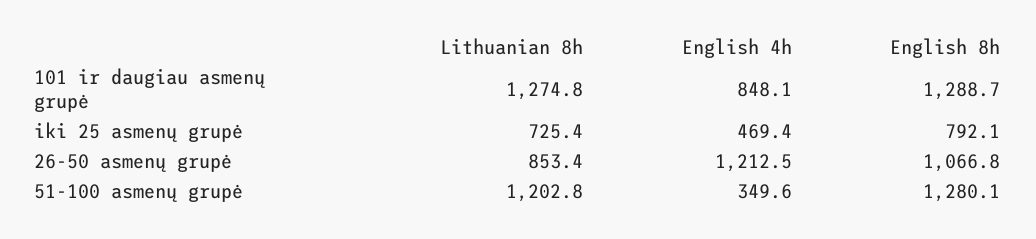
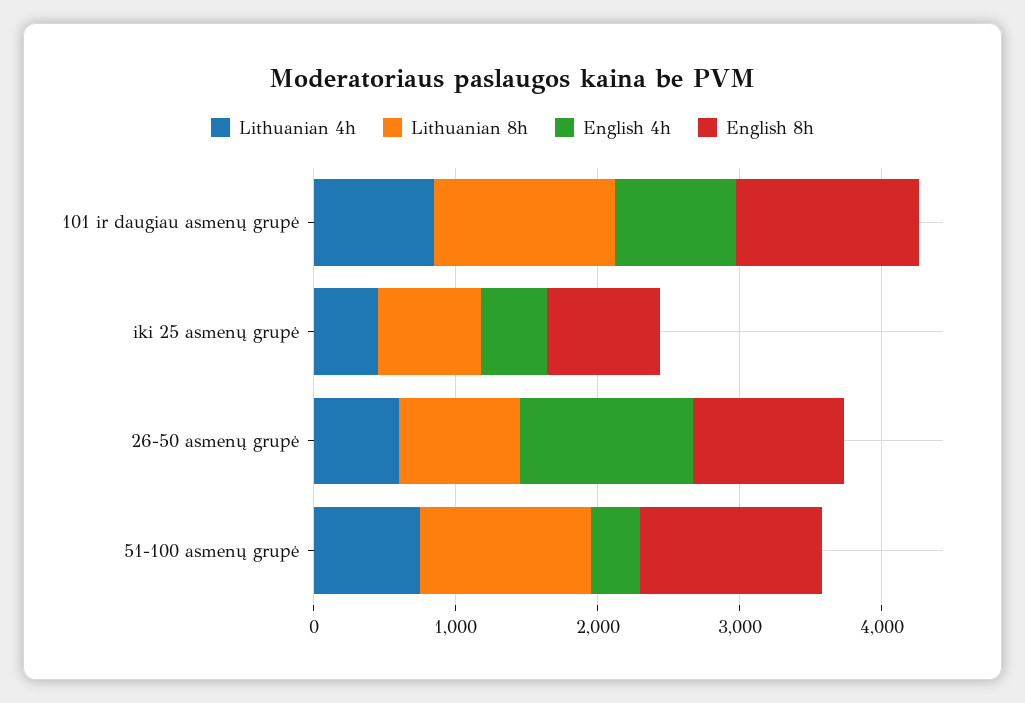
Lithuanian 4h, 101 ir daugiau asmenų grupė: none -> 800
Lithuanian 4h, iki 25 asmenų grupė: none -> 400
Lithuanian 4h, 26-50 asmenų grupė: none -> 600
Lithuanian 4h, 51-100 asmenų grupė: none -> 800

